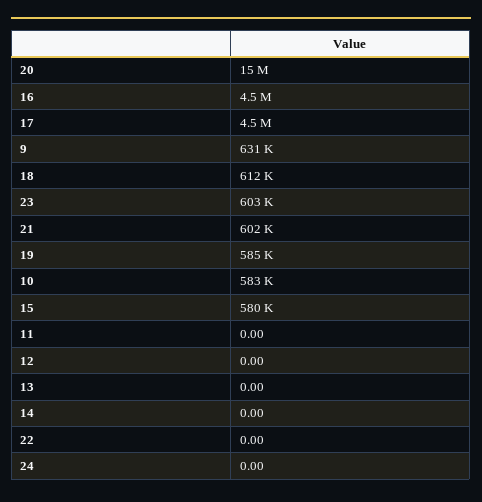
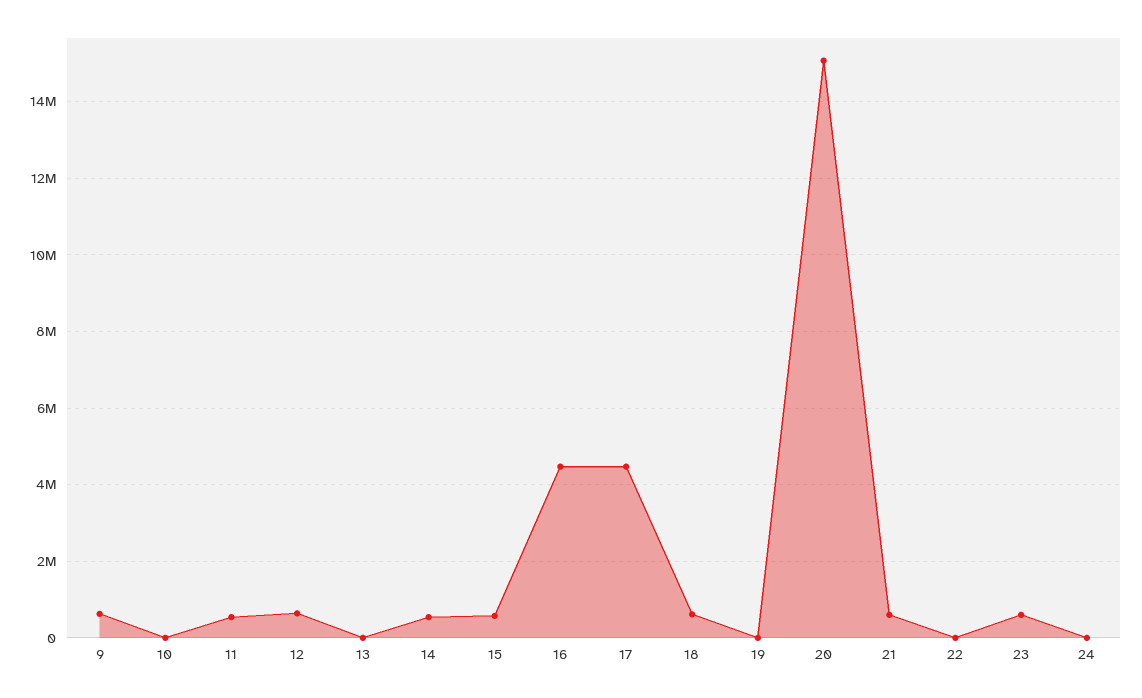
19: 585000 -> 0
10: 583000 -> 0
11: 0 -> 600000
12: 0 -> 600000
14: 0 -> 600000

